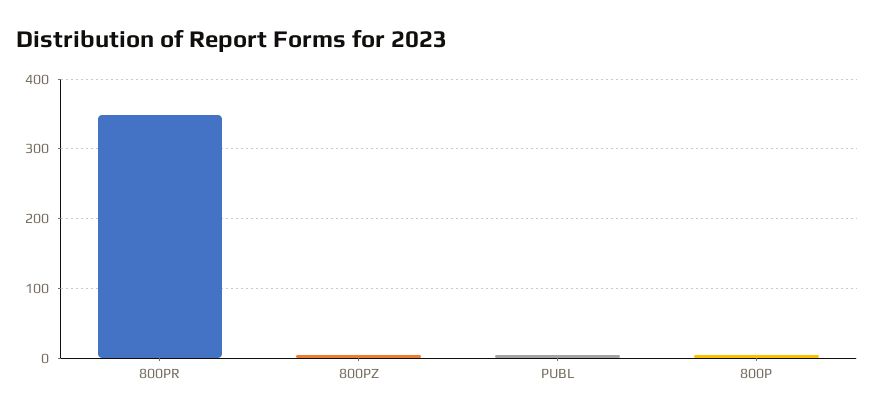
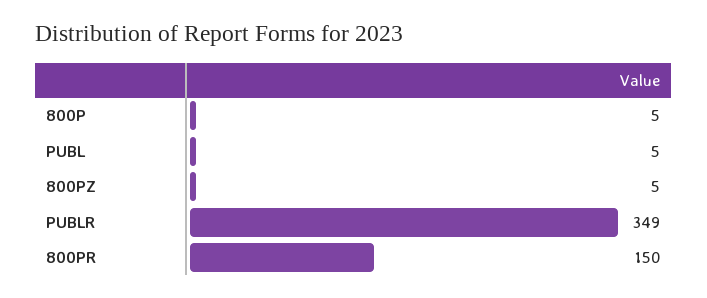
800PR: 350 -> 150
PUBLR: none -> 349

